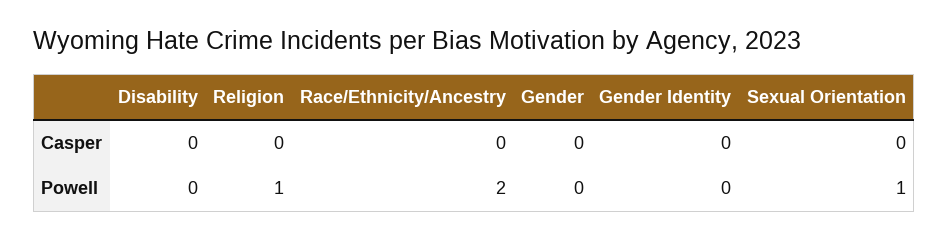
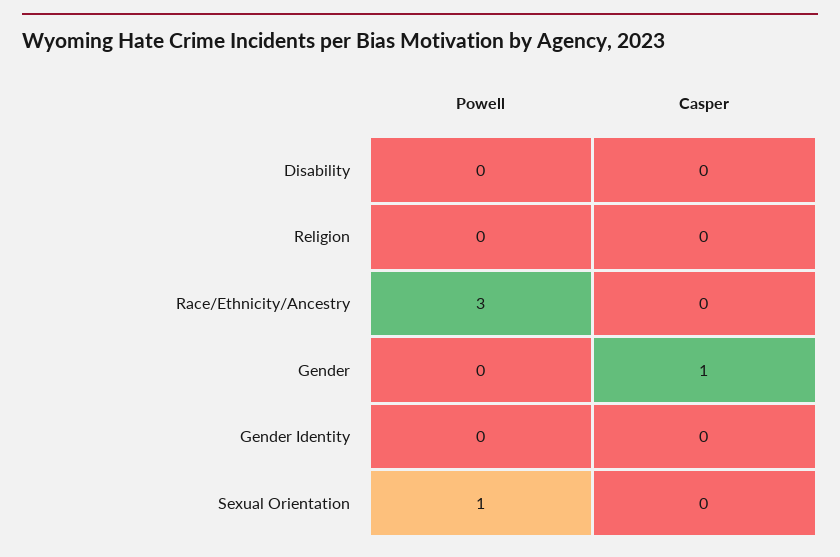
Gender, Casper: 0 -> 1
Religion, Powell: 1 -> 0
Race/Ethnicity/Ancestry, Powell: 2 -> 3

